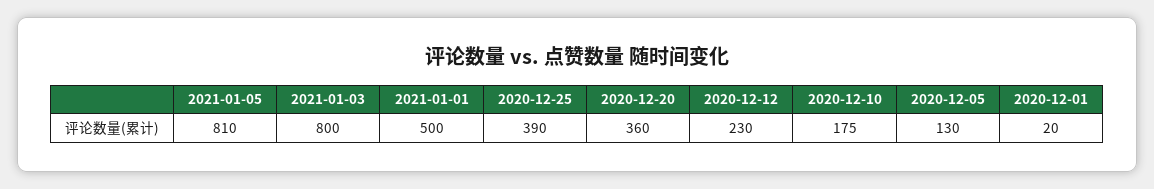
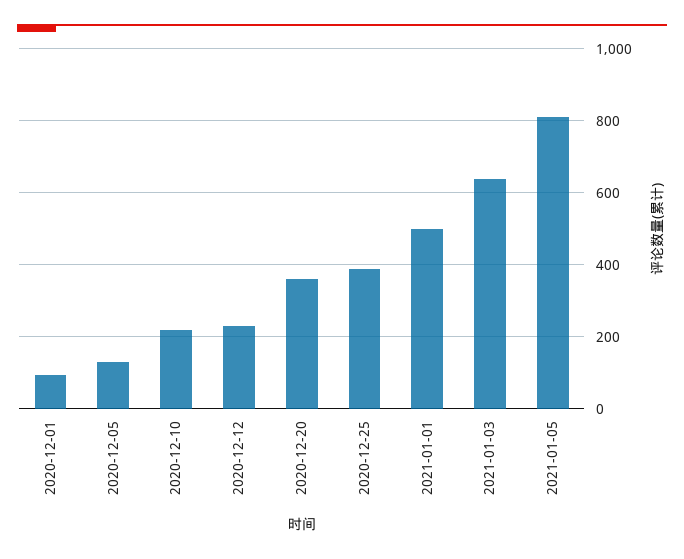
2021-01-03: 800 -> 640
2020-12-10: 175 -> 220
2020-12-01: 20 -> 100

